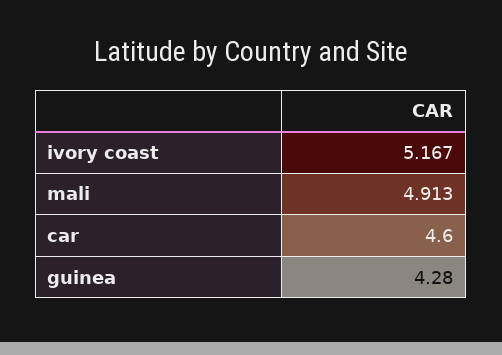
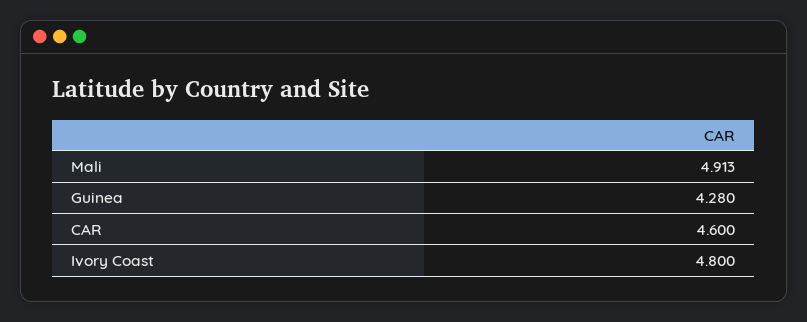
ivory coast: 5.167 -> 4.8

